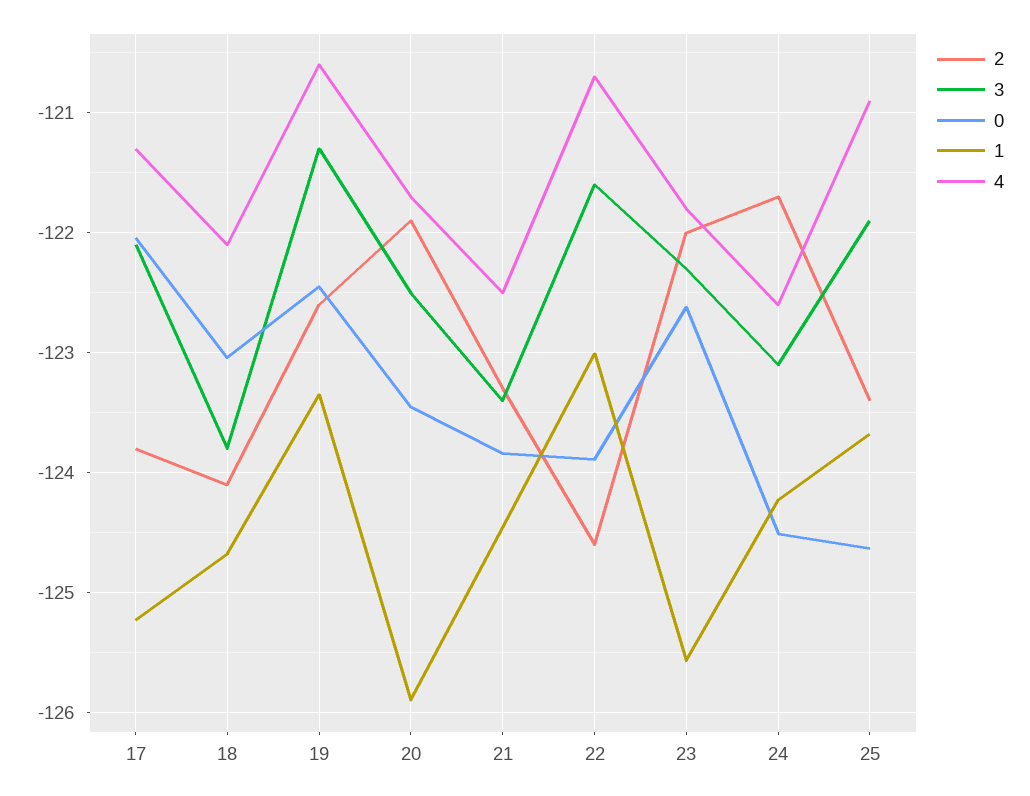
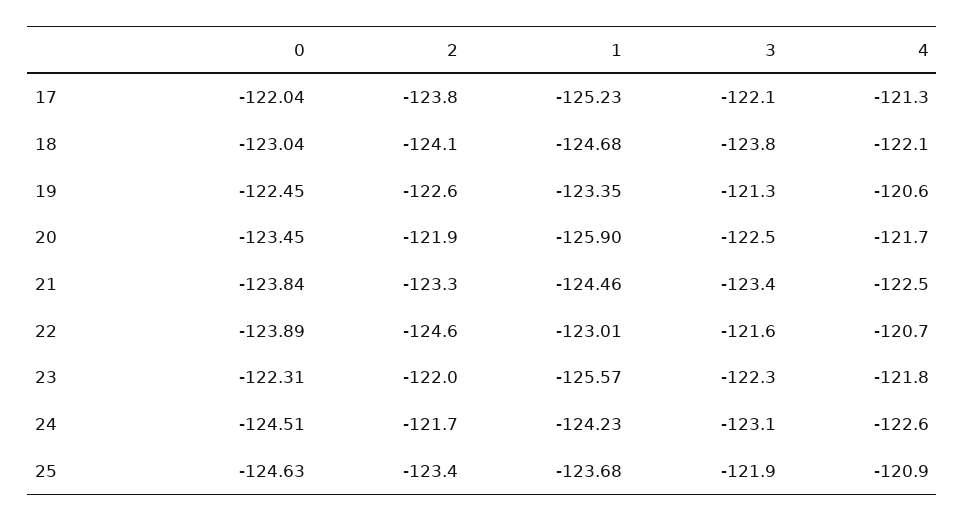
0, 23: -122.6 -> -122.31

